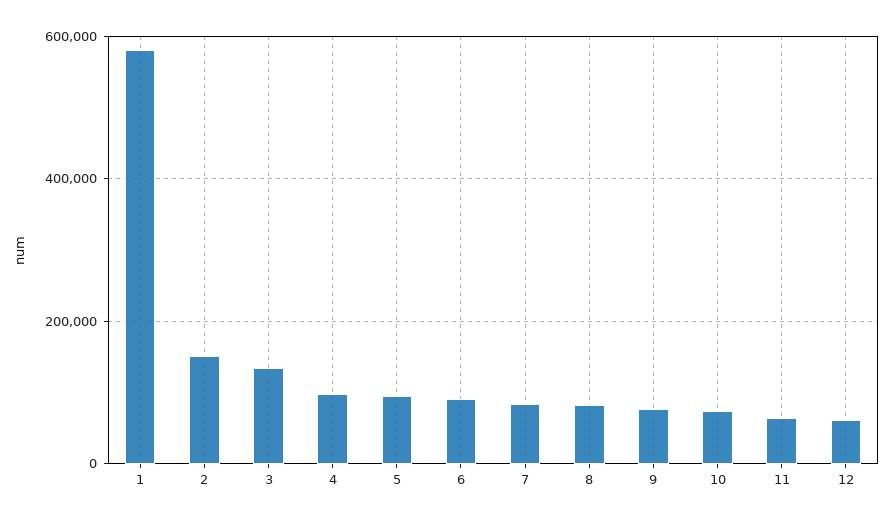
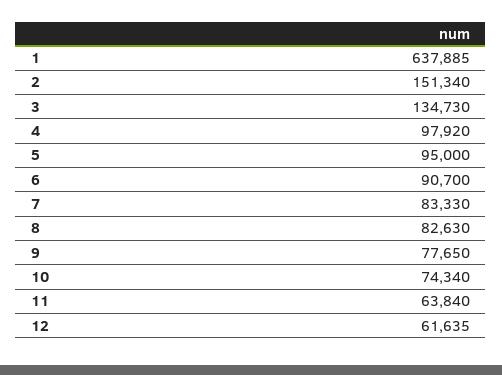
1: 580000 -> 637885

